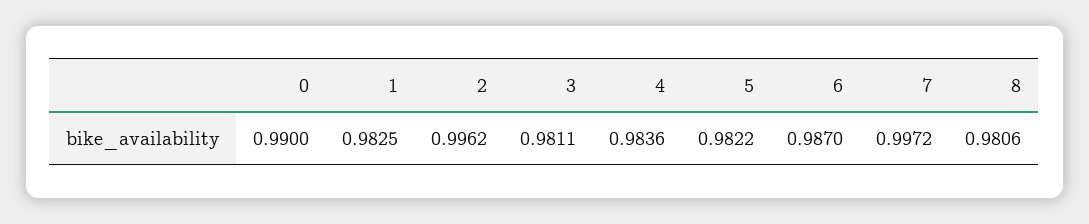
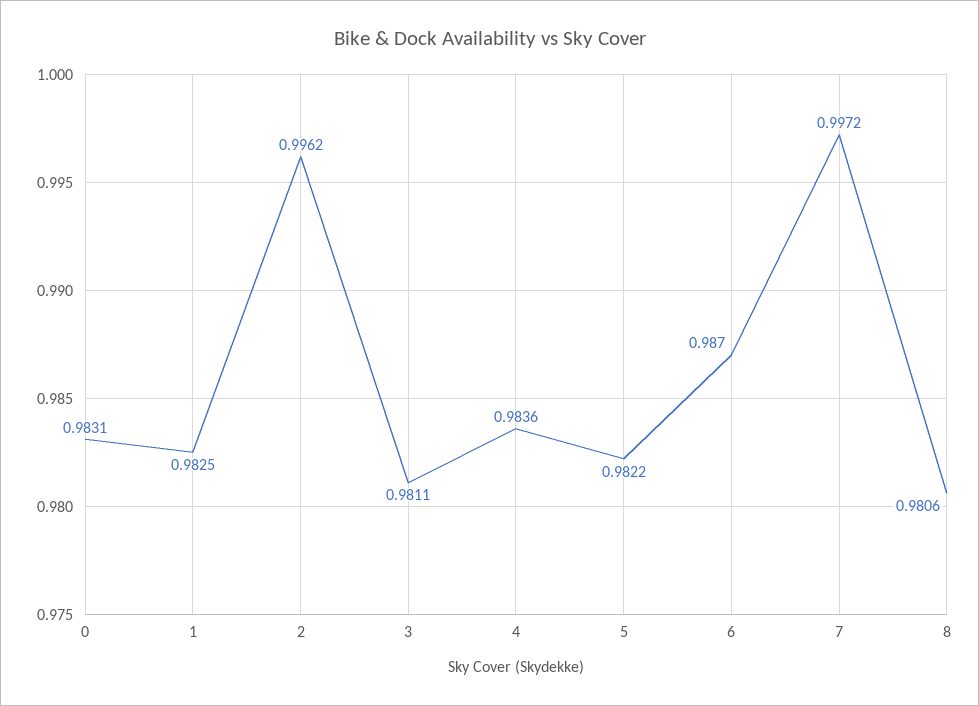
0: 0.99 -> 0.9831

